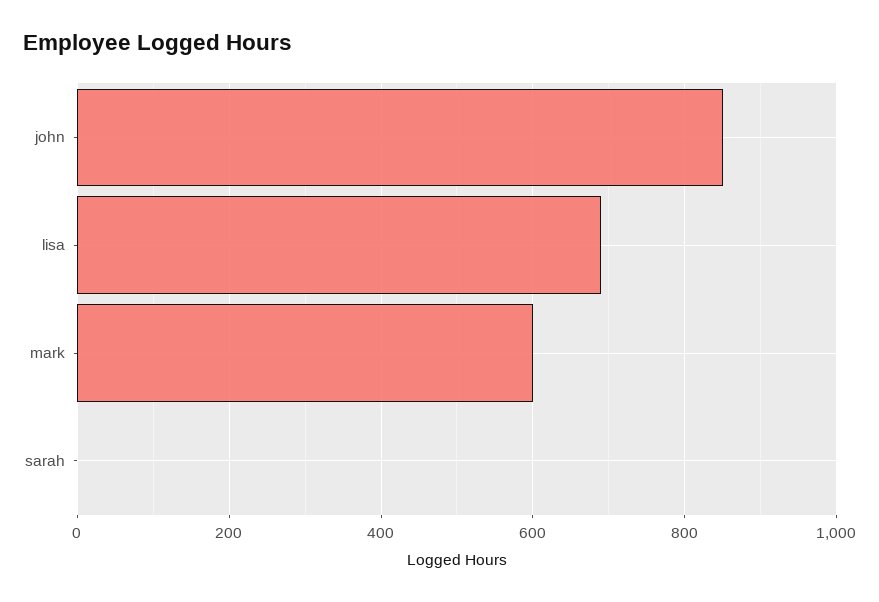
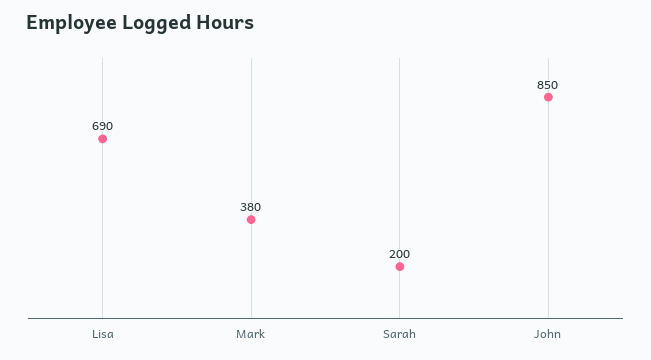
mark: 600 -> 380
sarah: 0 -> 200

